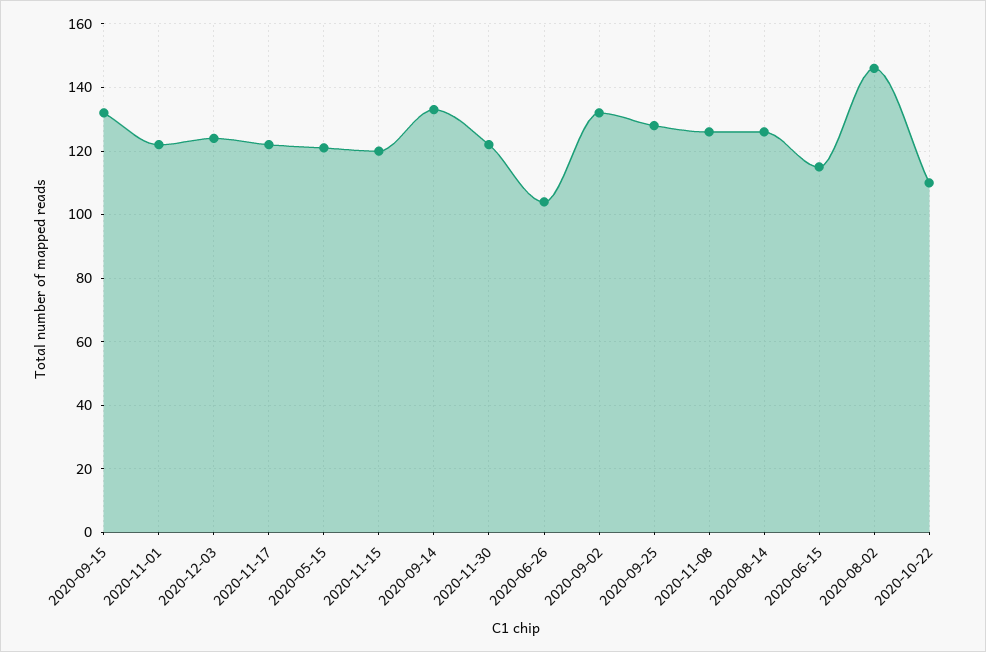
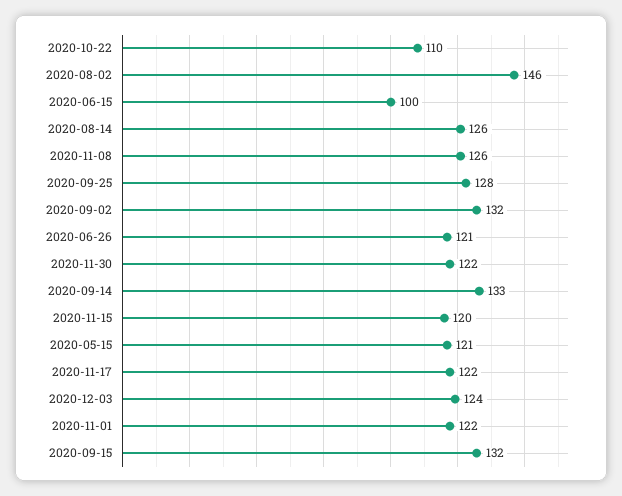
2020-06-26: 105 -> 121
2020-06-15: 115 -> 100

